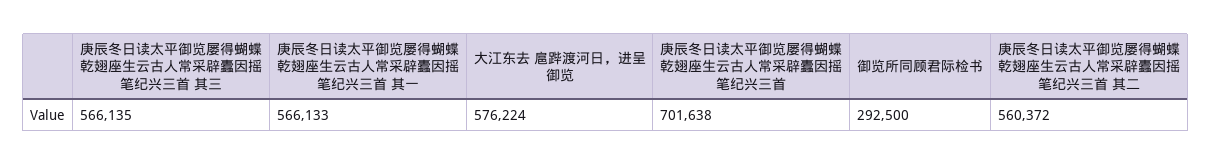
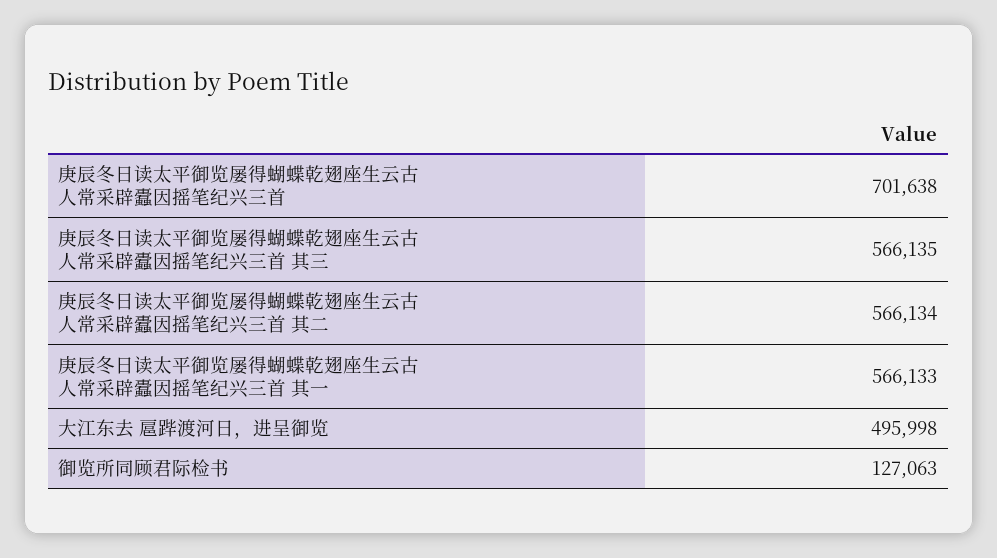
大江东去 扈跸渡河日，进呈御览: 576224 -> 495998
御览所同顾君际检书: 292500 -> 127063
庚辰冬日读太平御览屡得蝴蝶乾翅座生云古人常采辟蠹因摇笔纪兴三首 其二: 560372 -> 566134

